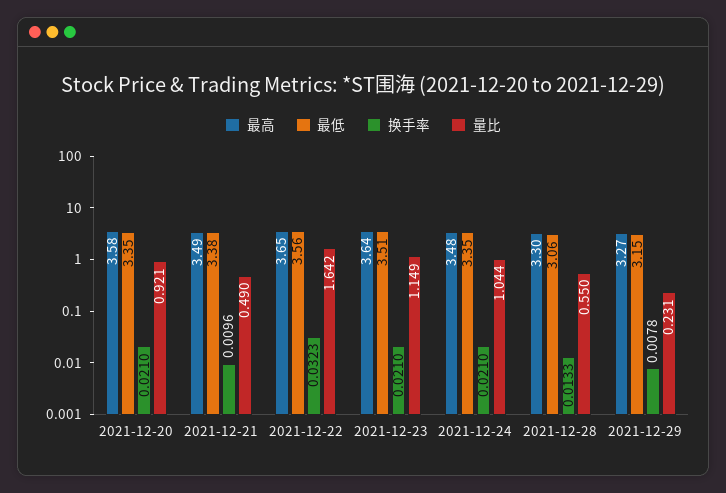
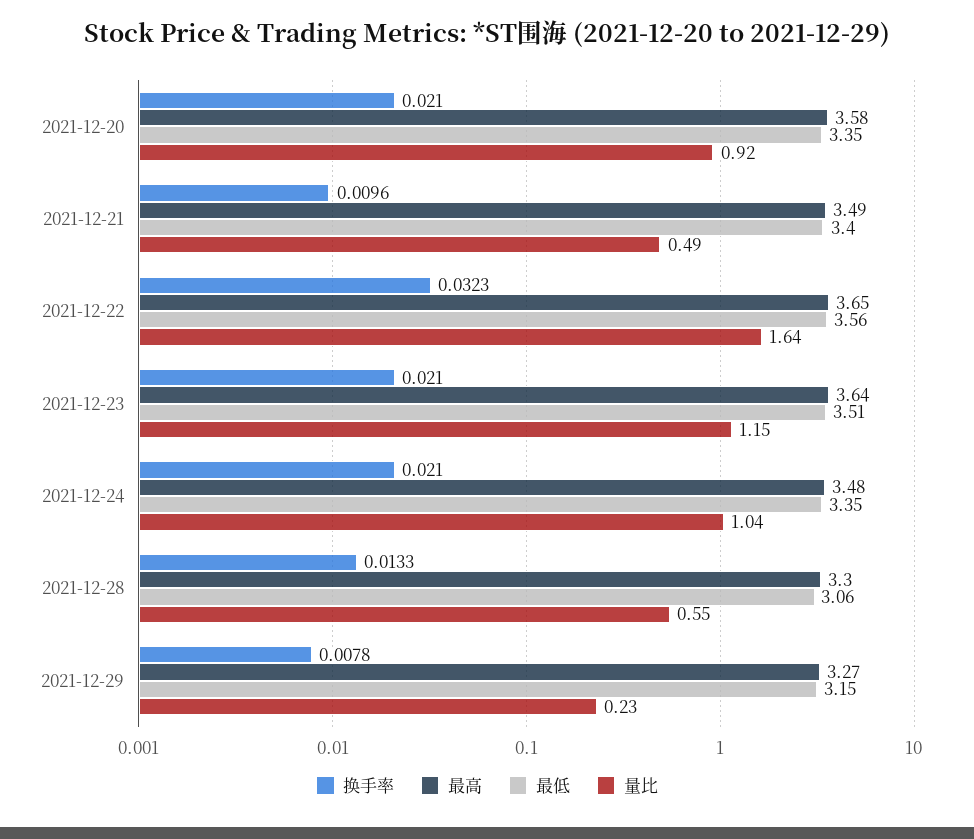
最低, 2021-12-21: 3.38 -> 3.4

